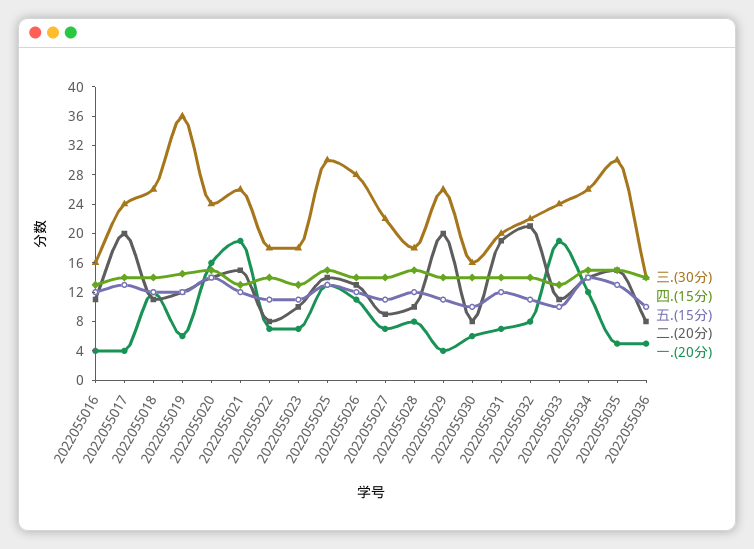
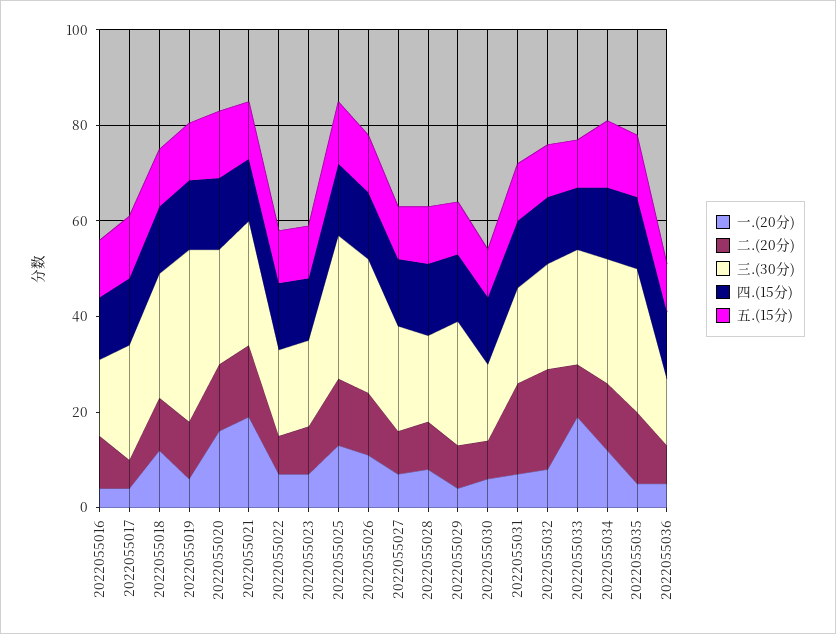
二.(20分), 2022055017: 20 -> 5
二.(20分), 2022055029: 20 -> 10

